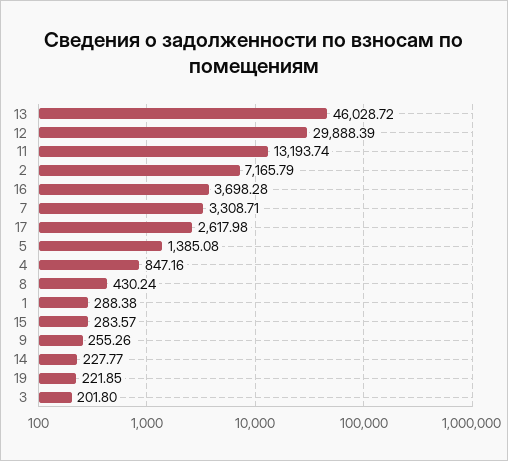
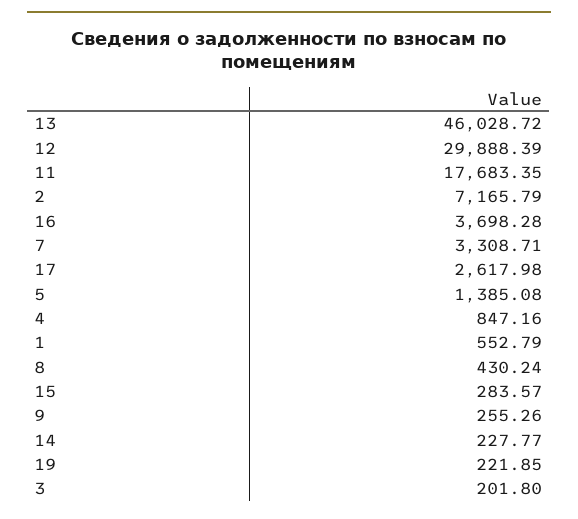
11: 13193.74 -> 17683.35
1: 288.38 -> 552.79

